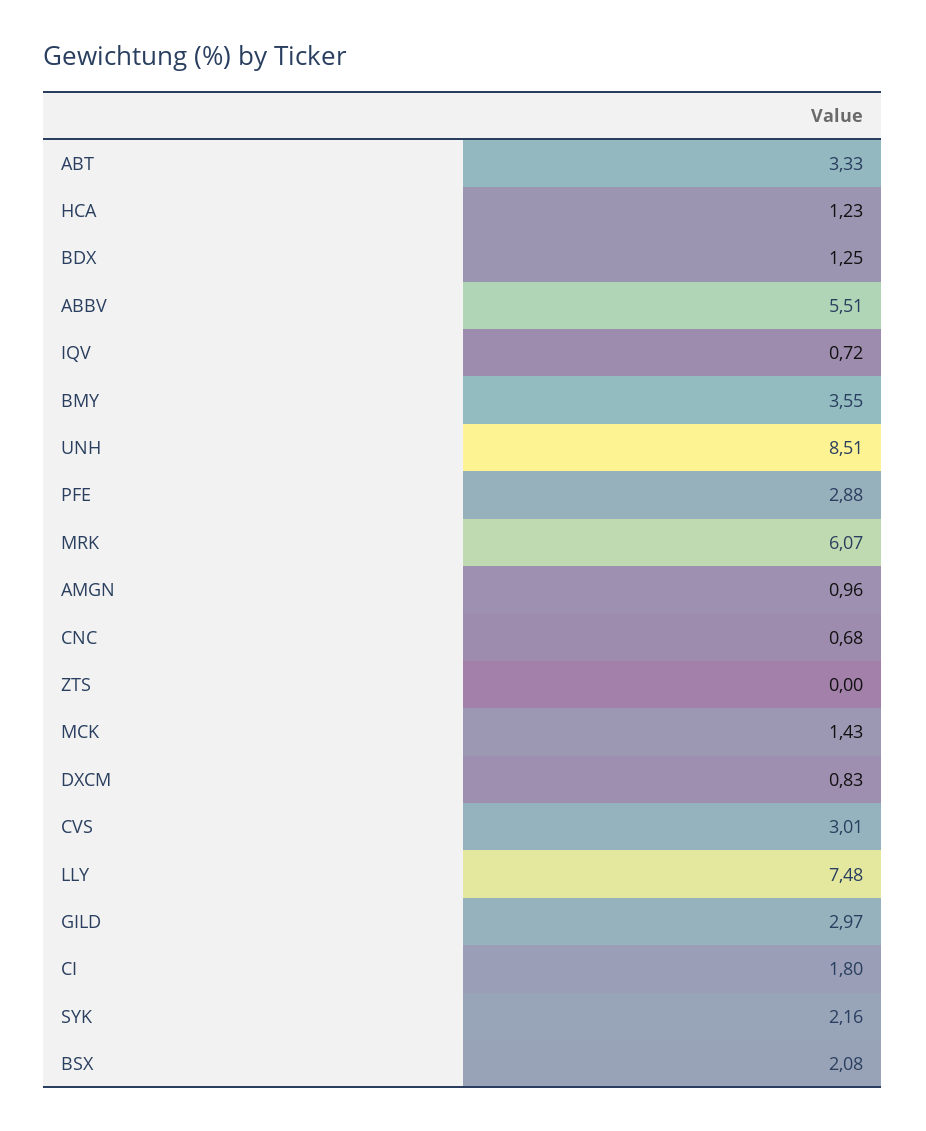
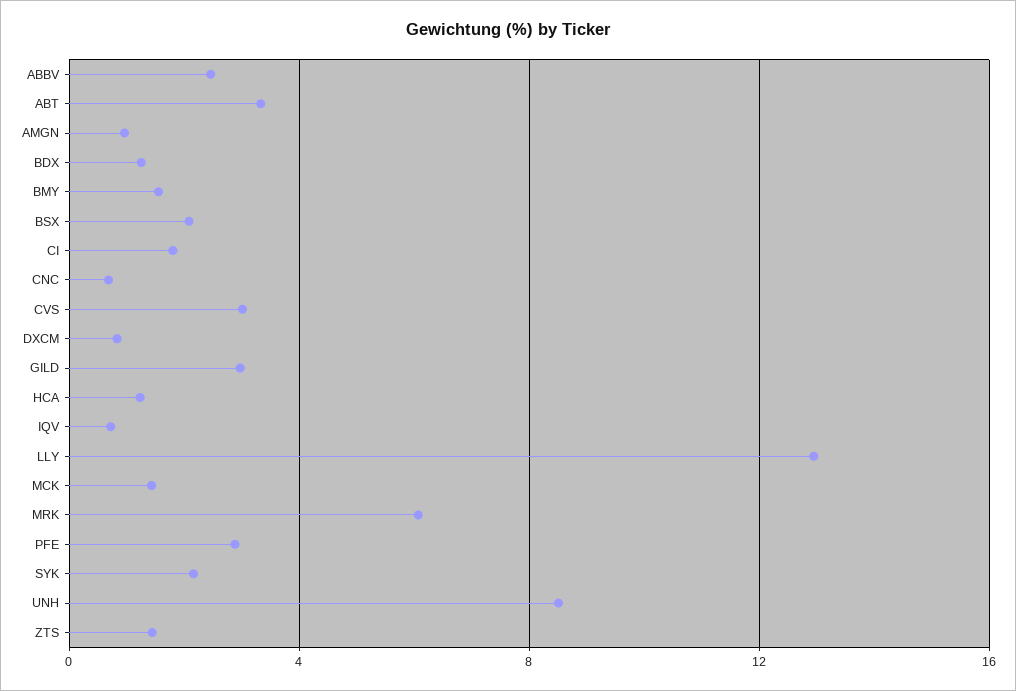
ABBV: 5.51 -> 2.5
BMY: 3.55 -> 1.5
ZTS: 0 -> 1.5
LLY: 7.48 -> 13

